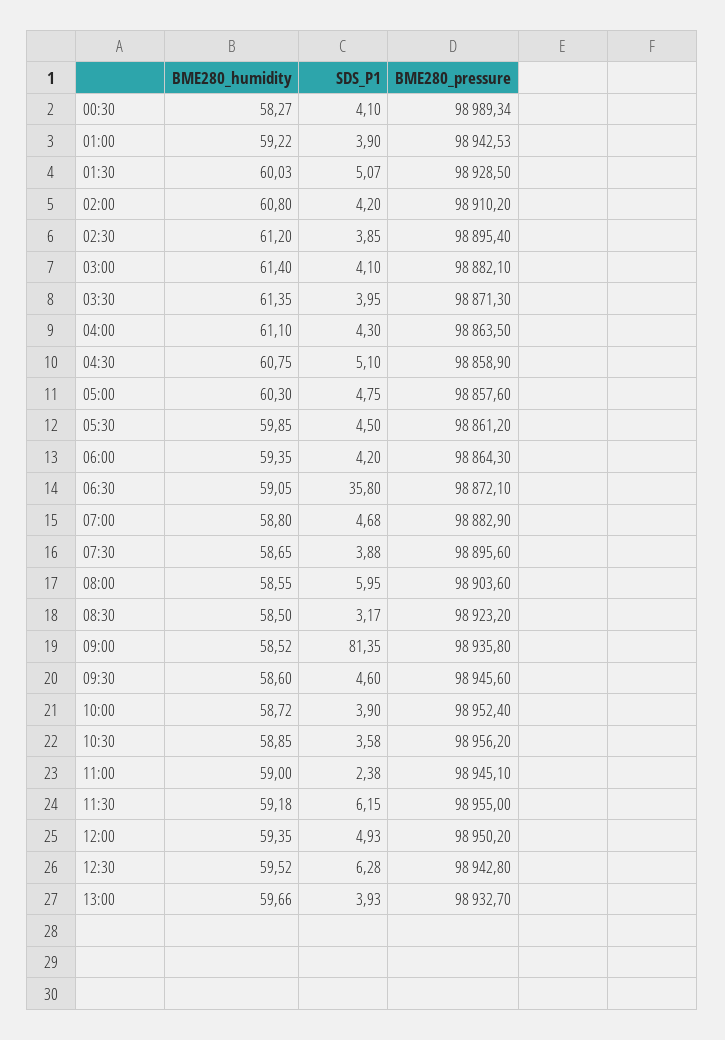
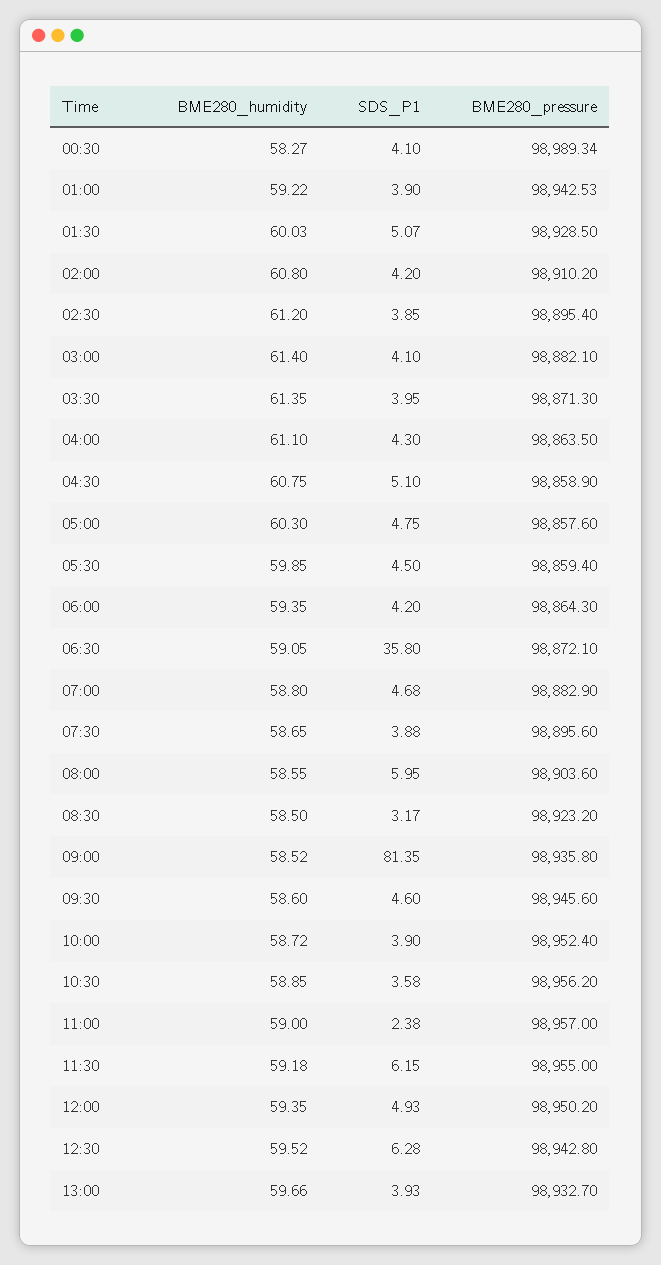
BME280_pressure, 05:30: 98861.2 -> 98859.4
BME280_pressure, 11:00: 98945.1 -> 98957

